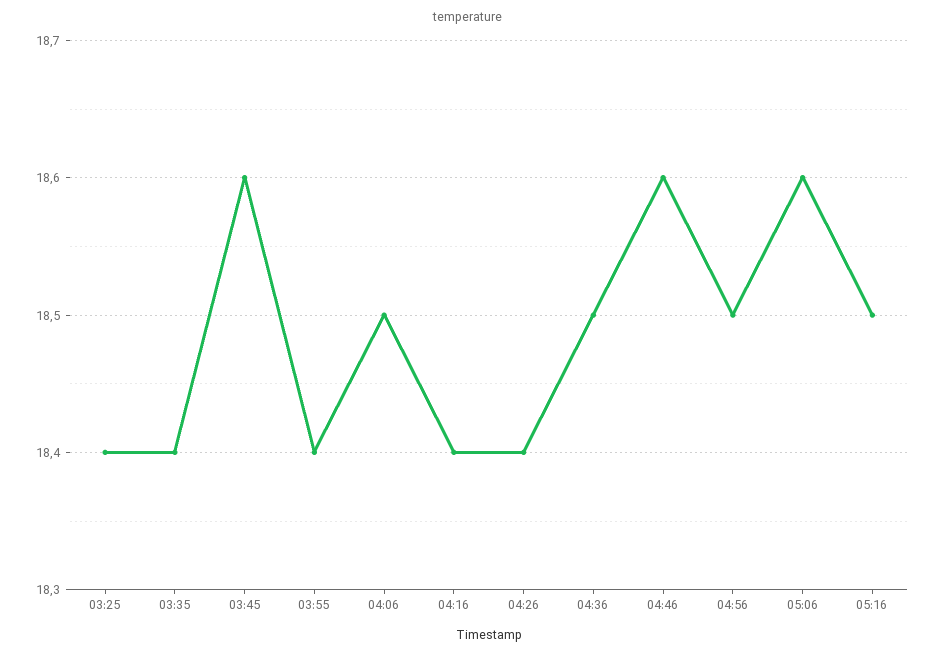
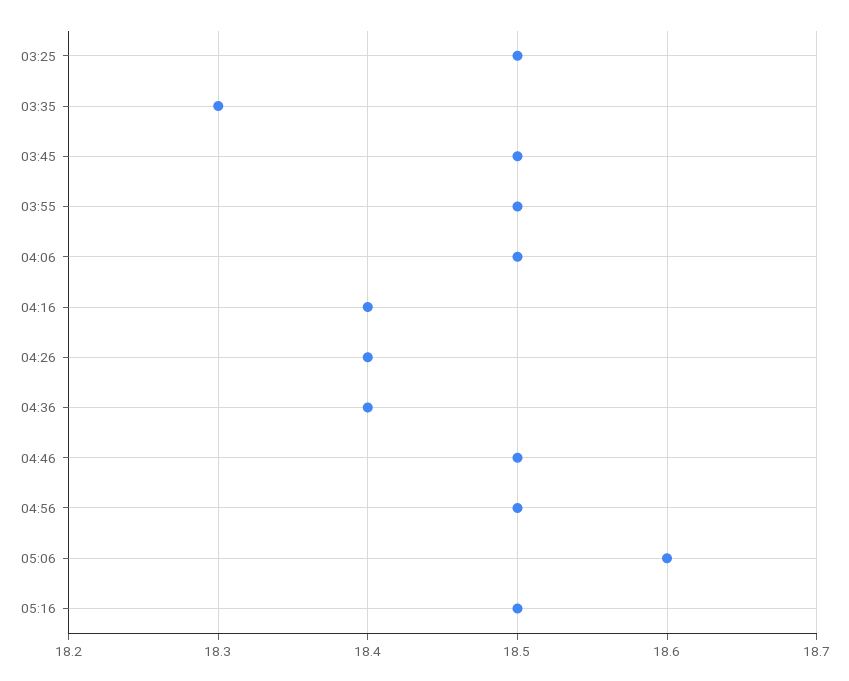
03:25: 18.4 -> 18.5
03:35: 18.4 -> 18.3
03:45: 18.6 -> 18.5
03:55: 18.4 -> 18.5
04:36: 18.5 -> 18.4
04:46: 18.6 -> 18.5

